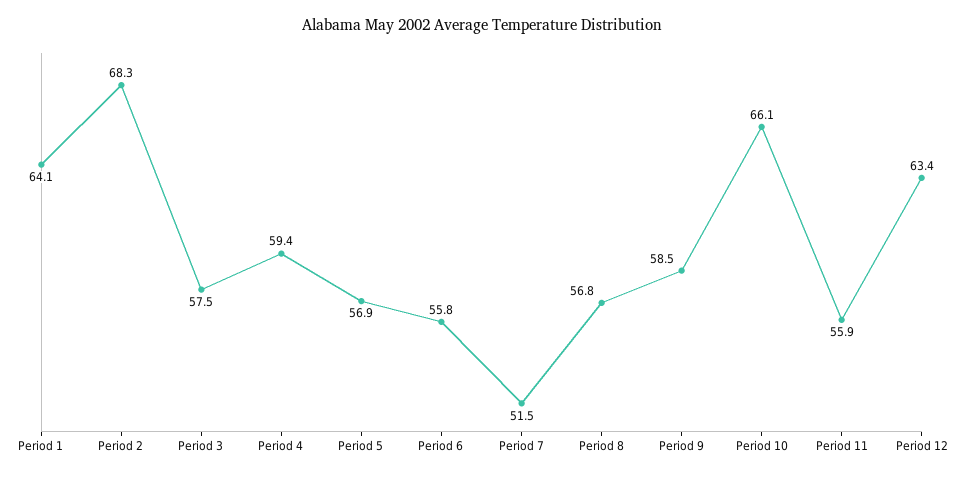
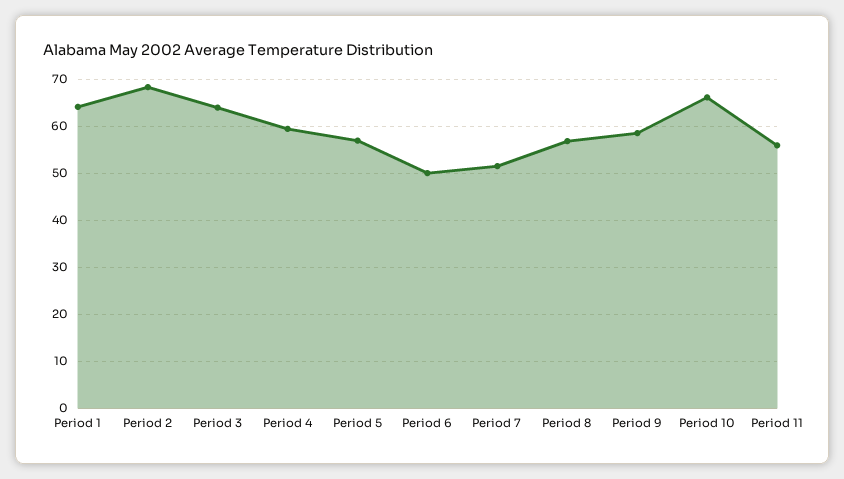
Period 3: 57.5 -> 64
Period 6: 55.8 -> 50
Period 12: 63.4 -> none

